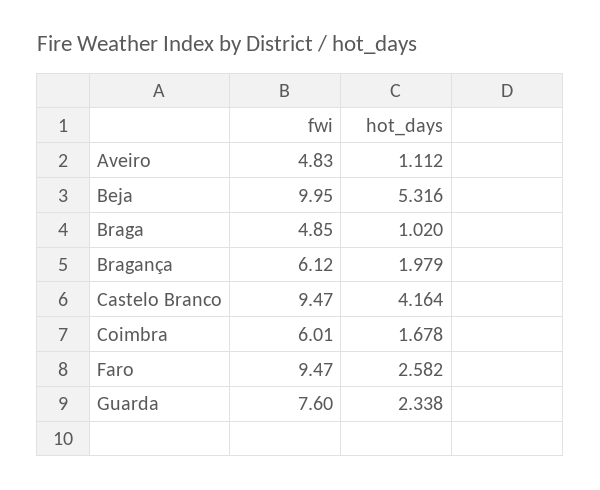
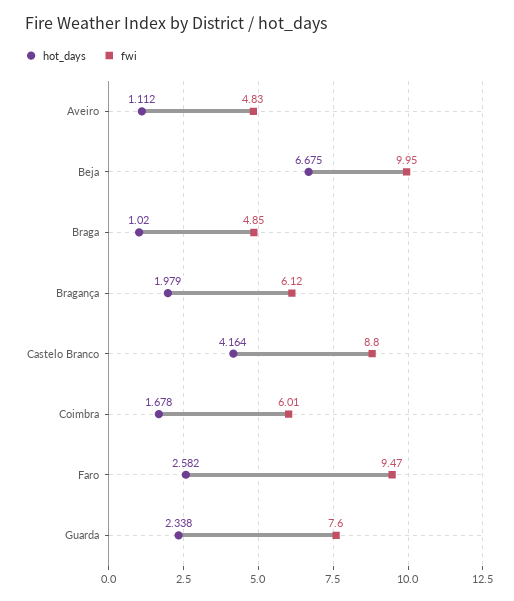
hot_days, Beja: 5.316 -> 6.675
fwi, Castelo Branco: 9.47 -> 8.8

